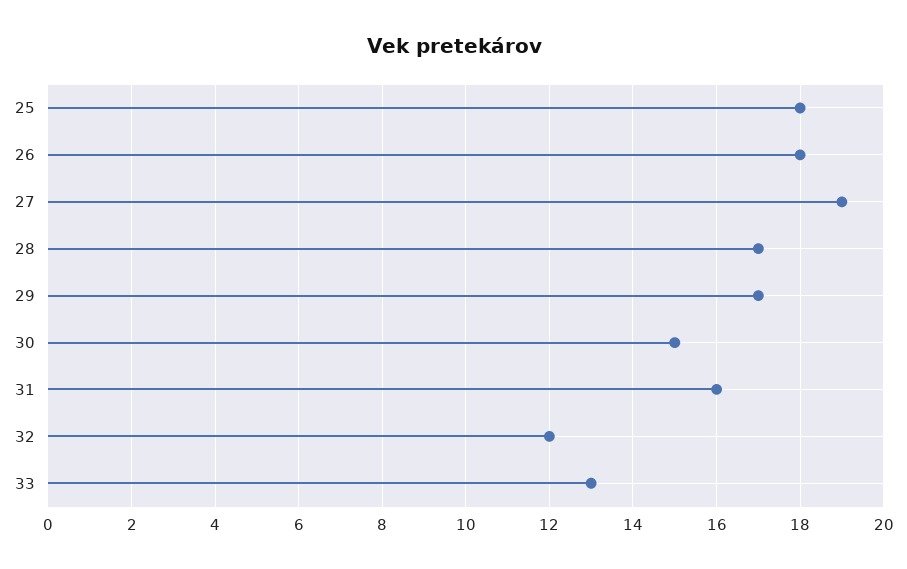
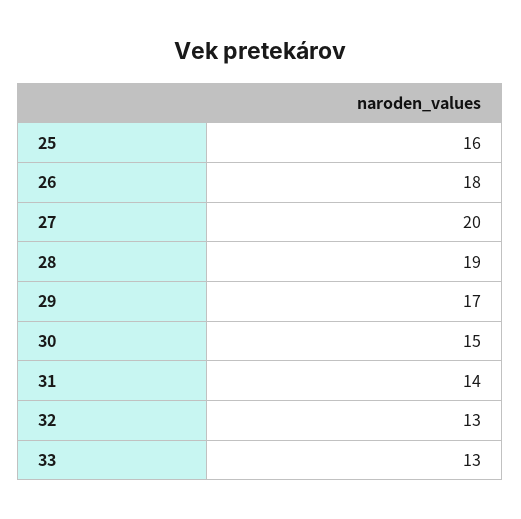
25: 18 -> 16
27: 19 -> 20
28: 17 -> 19
31: 16 -> 14
32: 12 -> 13

